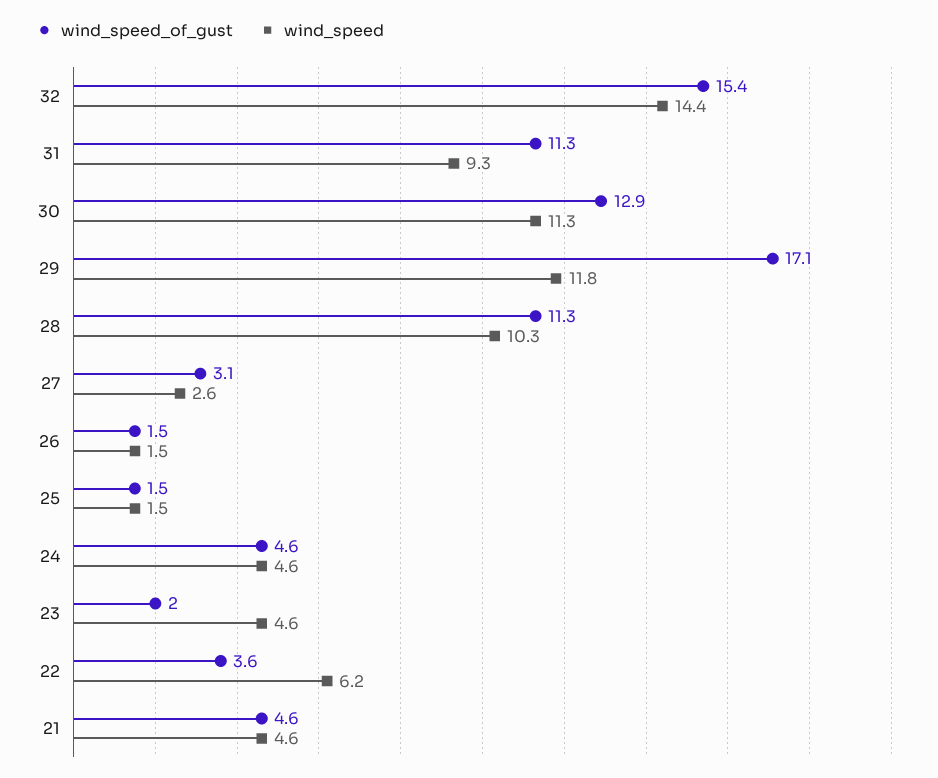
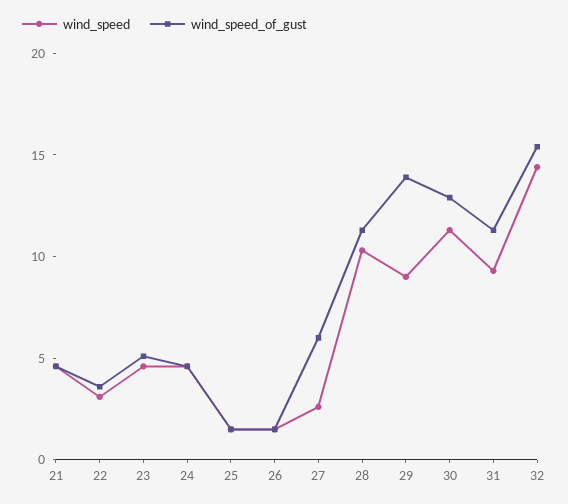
wind_speed_of_gust, 29: 17.1 -> 14
wind_speed, 29: 11.8 -> 9
wind_speed_of_gust, 27: 3.1 -> 6
wind_speed_of_gust, 23: 2 -> 5
wind_speed, 22: 6.2 -> 3

